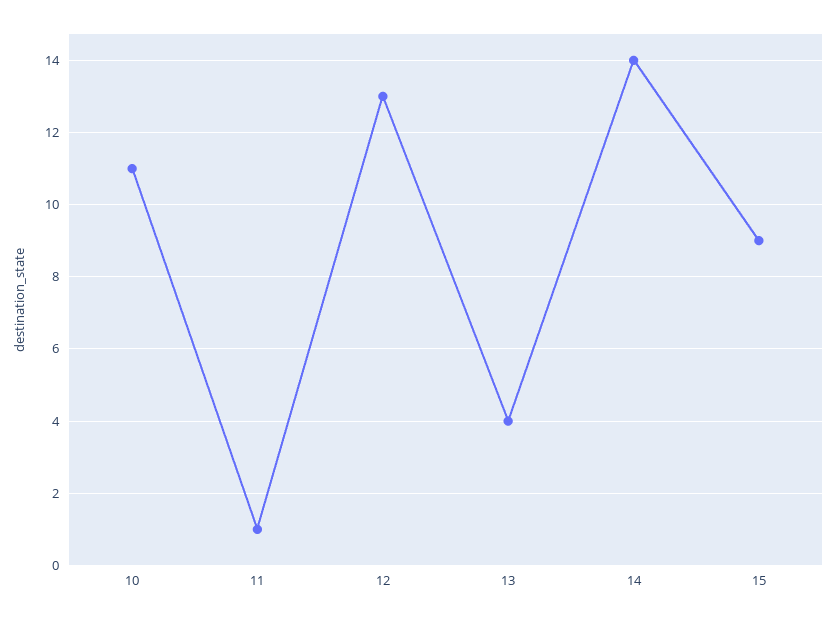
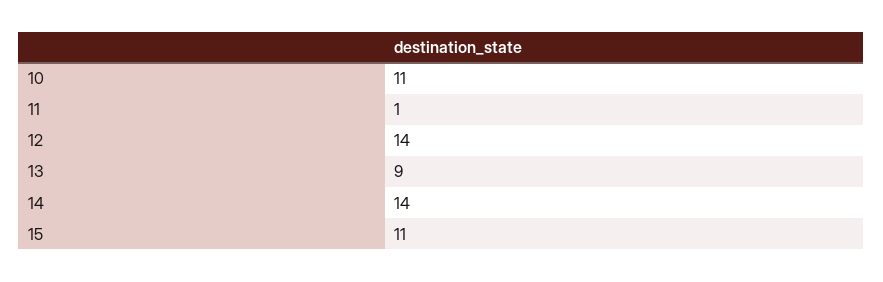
12: 13 -> 14
13: 4 -> 9
15: 9 -> 11

